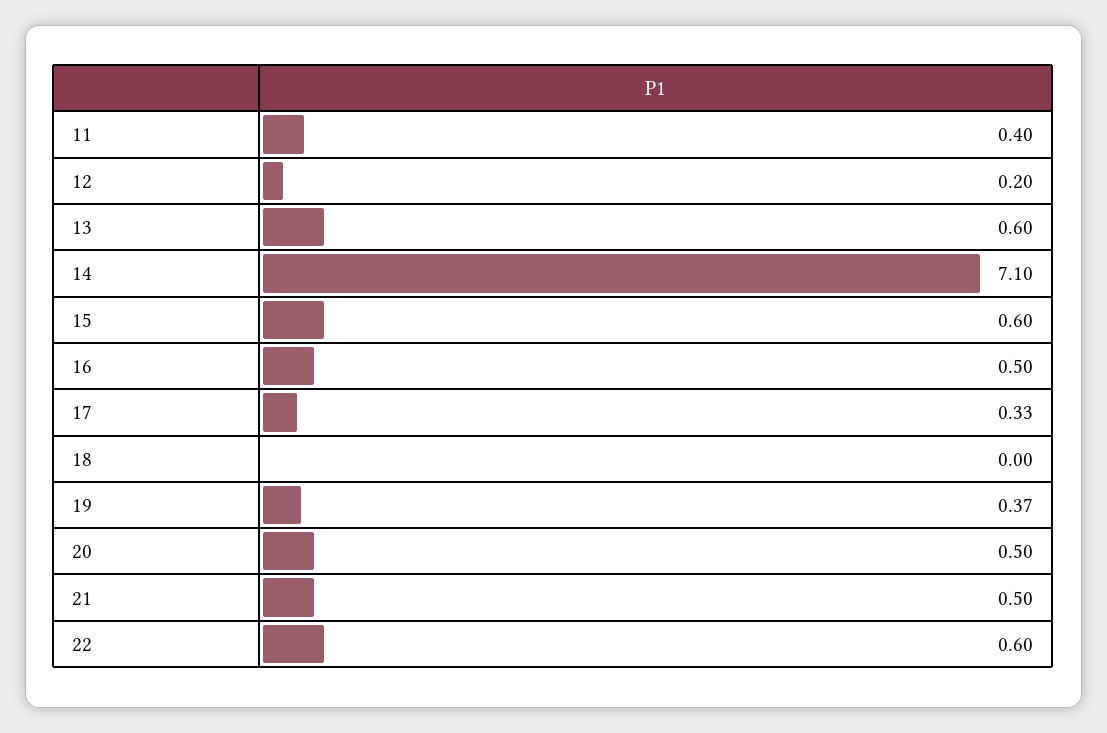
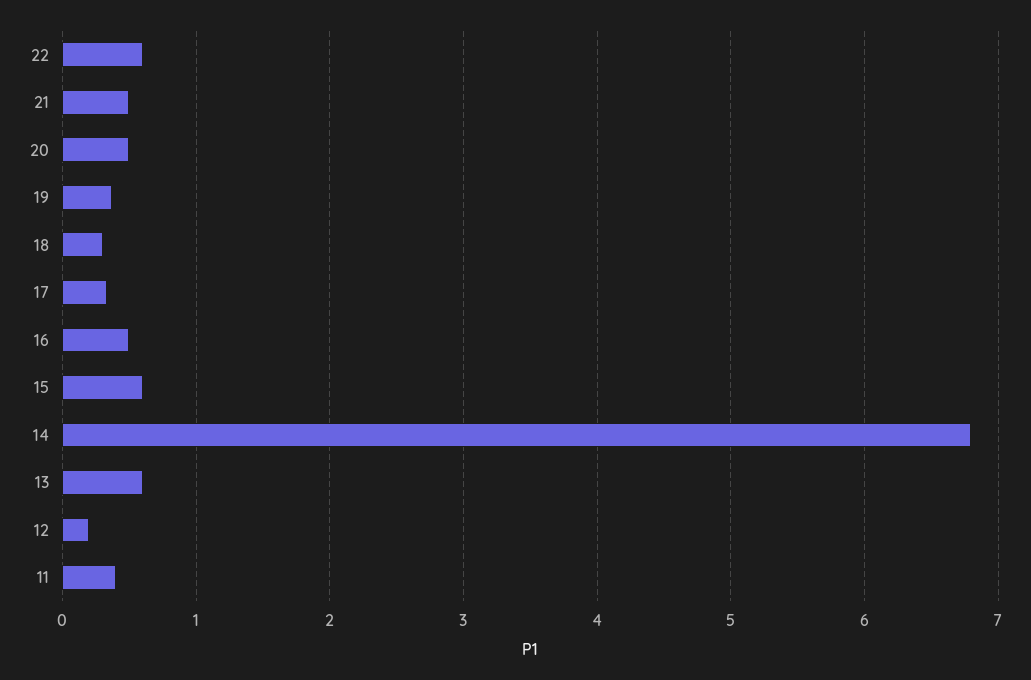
14: 7.1 -> 6.8
18: 0 -> 0.3

